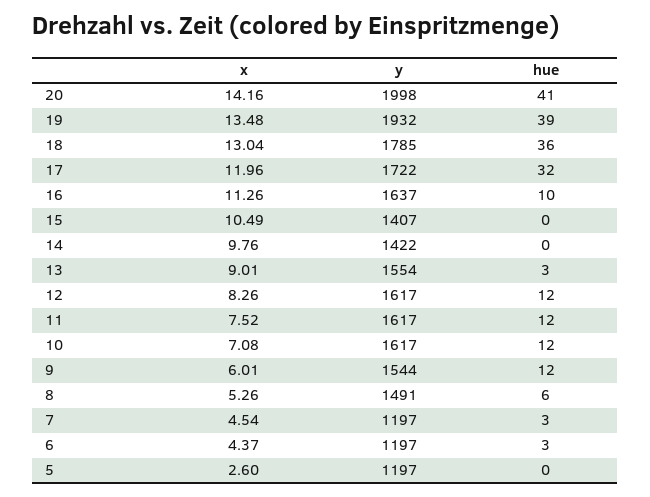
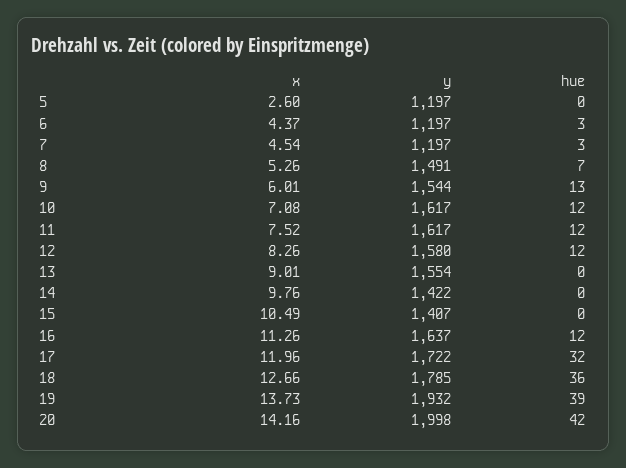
hue, 20: 41 -> 42
x, 19: 13.48 -> 13.73
x, 18: 13.04 -> 12.66
hue, 16: 10 -> 12
hue, 13: 3 -> 0
y, 12: 1617 -> 1580
hue, 9: 12 -> 13
hue, 8: 6 -> 7

